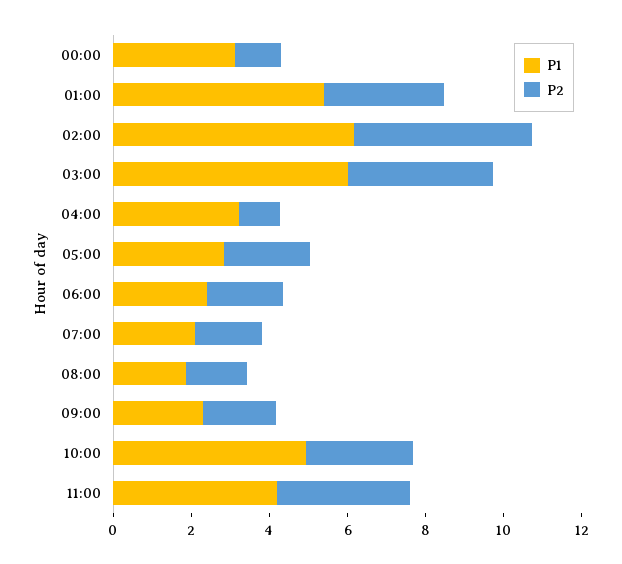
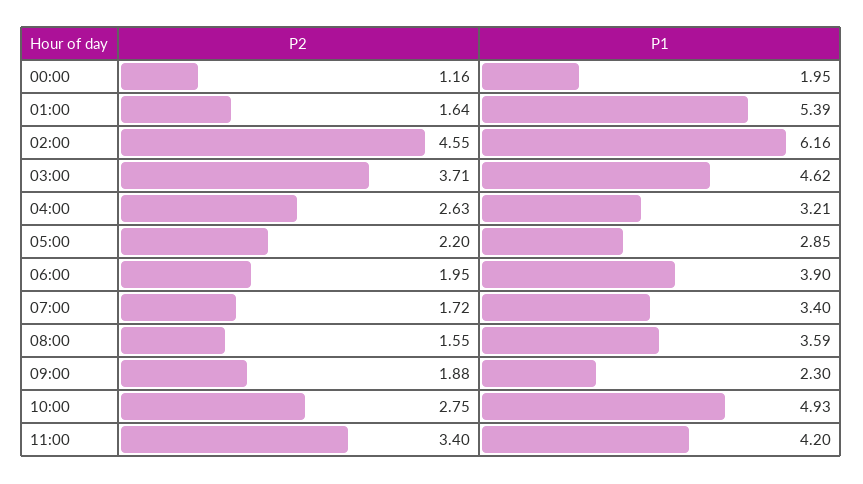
P1, 00:00: 3 -> 1.95
P2, 01:00: 3 -> 1.64
P1, 03:00: 6 -> 4.62
P2, 04:00: 1 -> 2.63
P1, 06:00: 2.5 -> 3.9
P1, 07:00: 2 -> 3.4
P1, 08:00: 2 -> 3.59

